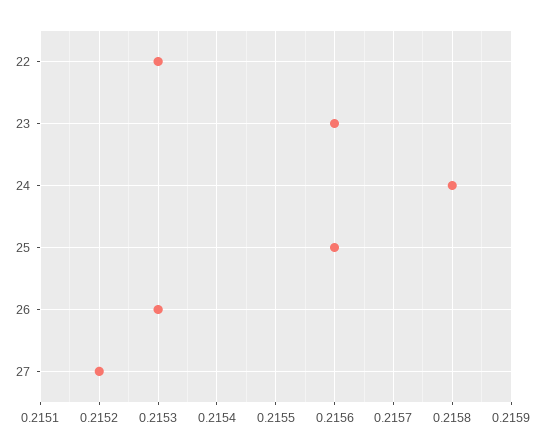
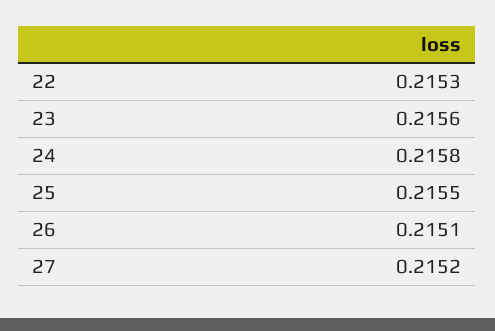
25: 0.2156 -> 0.2155
26: 0.2153 -> 0.2151

